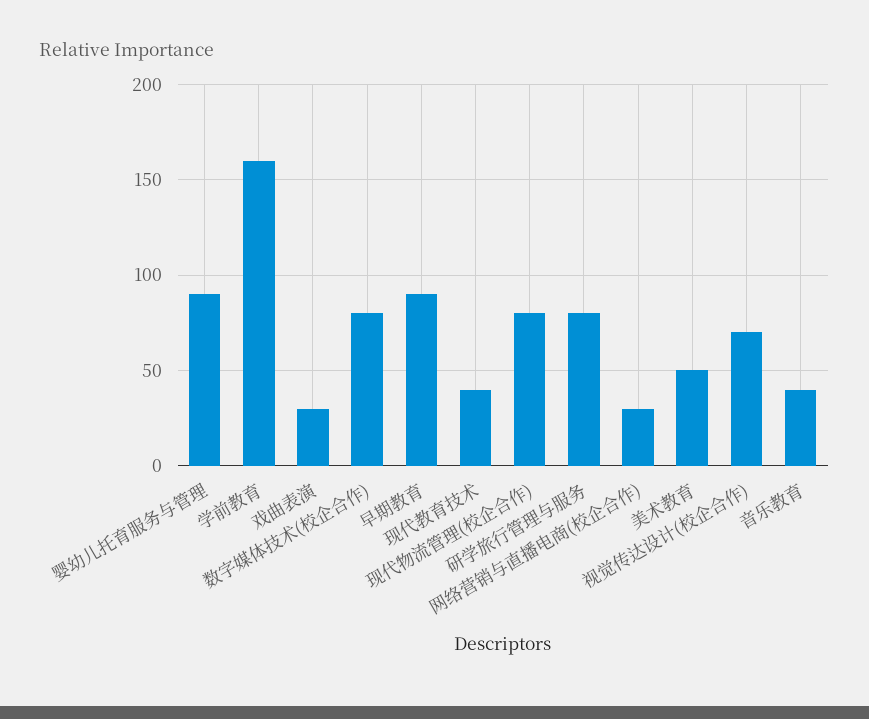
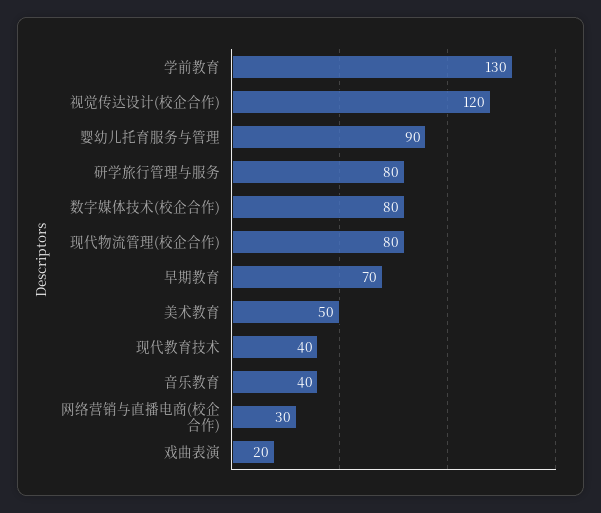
学前教育: 160 -> 130
戏曲表演: 30 -> 20
早期教育: 90 -> 70
视觉传达设计(校企合作): 70 -> 120

